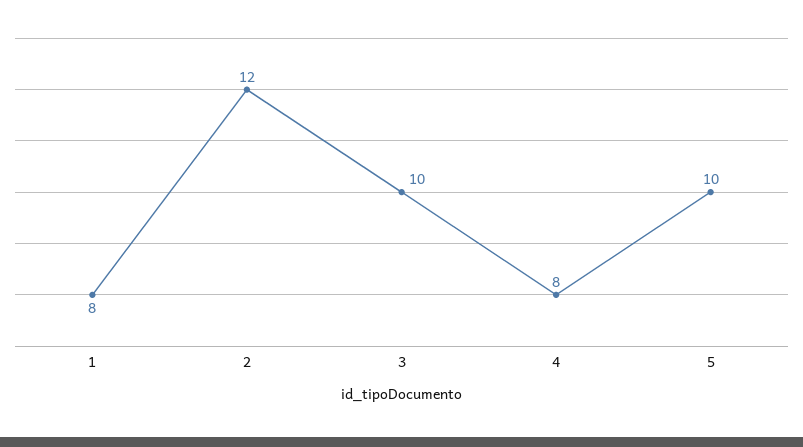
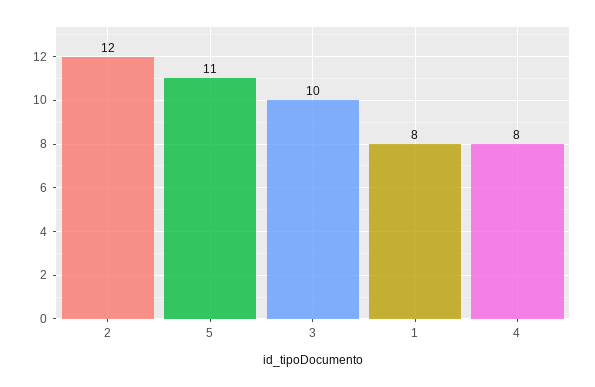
5: 10 -> 11

